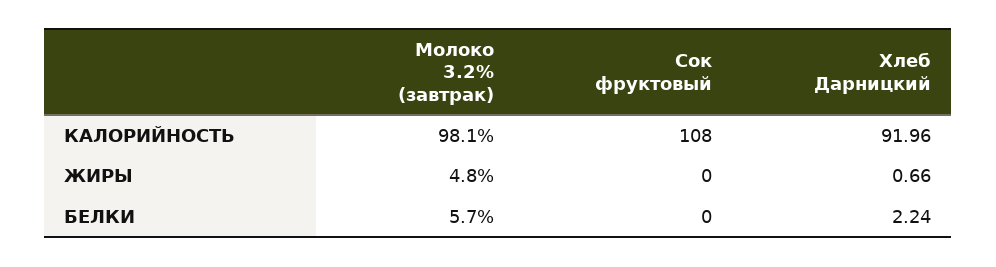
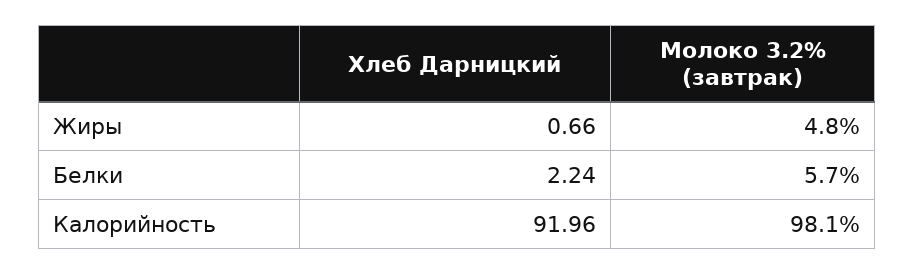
Сок фруктовый, КАЛОРИЙНОСТЬ: 108 -> none
Сок фруктовый, ЖИРЫ: 0 -> none
Сок фруктовый, БЕЛКИ: 0 -> none

